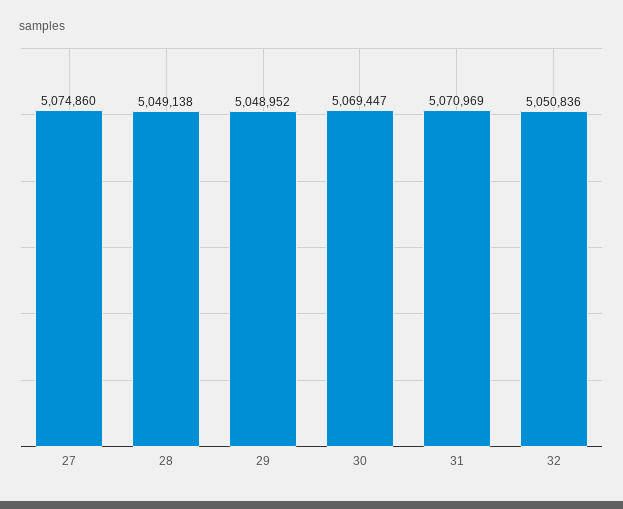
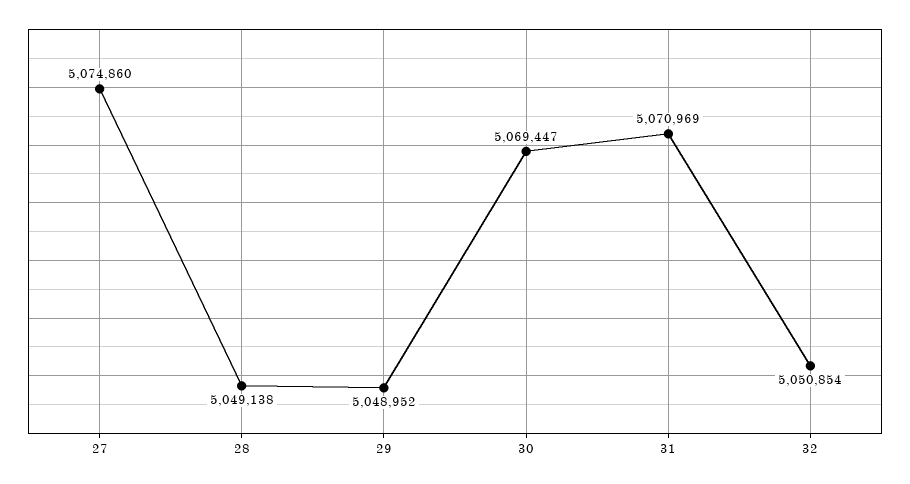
32: 5050836 -> 5050854

